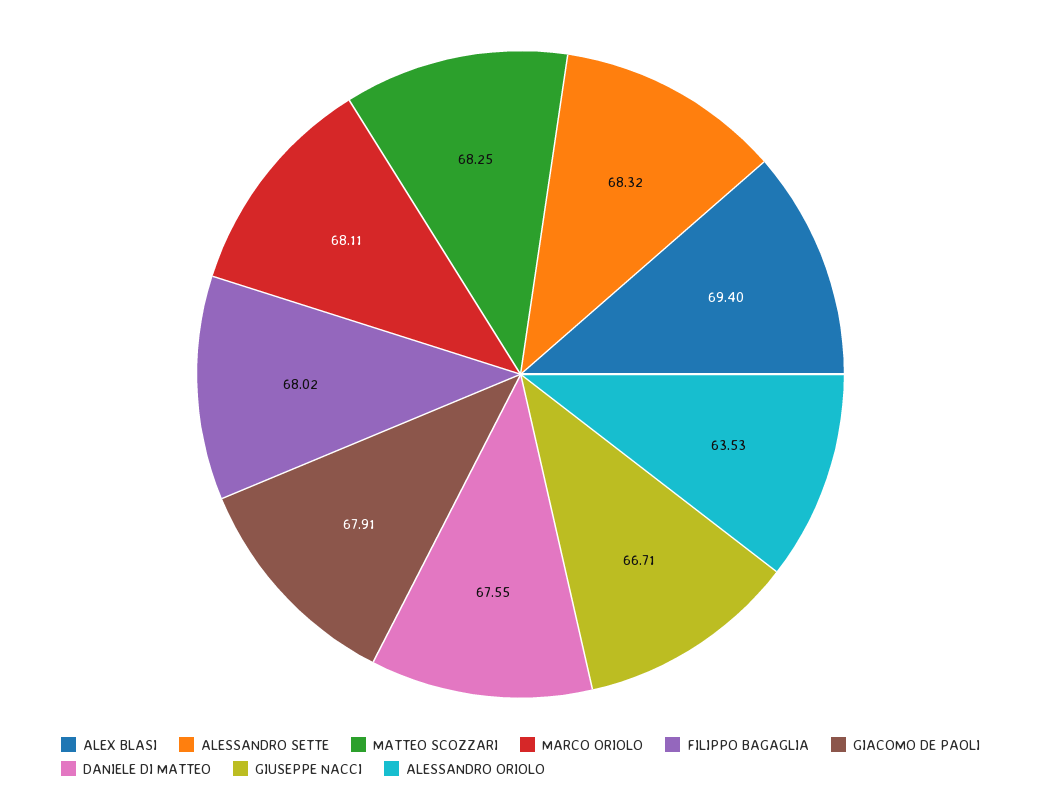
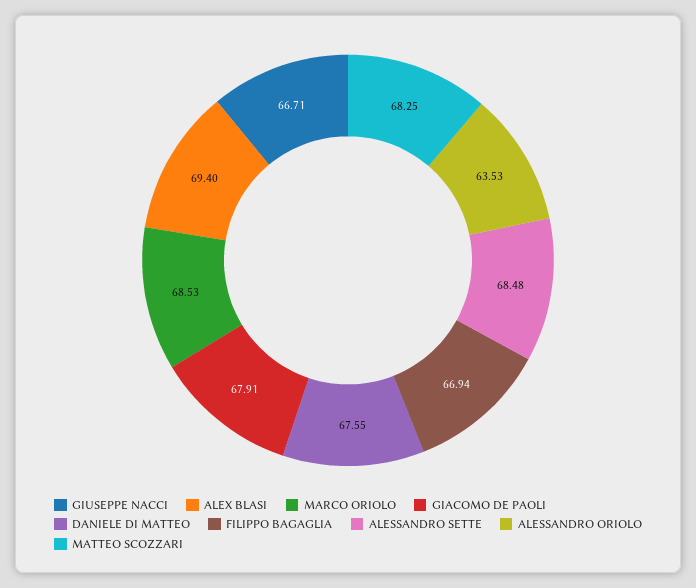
ALESSANDRO SETTE: 68.32 -> 68.48
MARCO ORIOLO: 68.11 -> 68.53
FILIPPO BAGAGLIA: 68.02 -> 66.94

